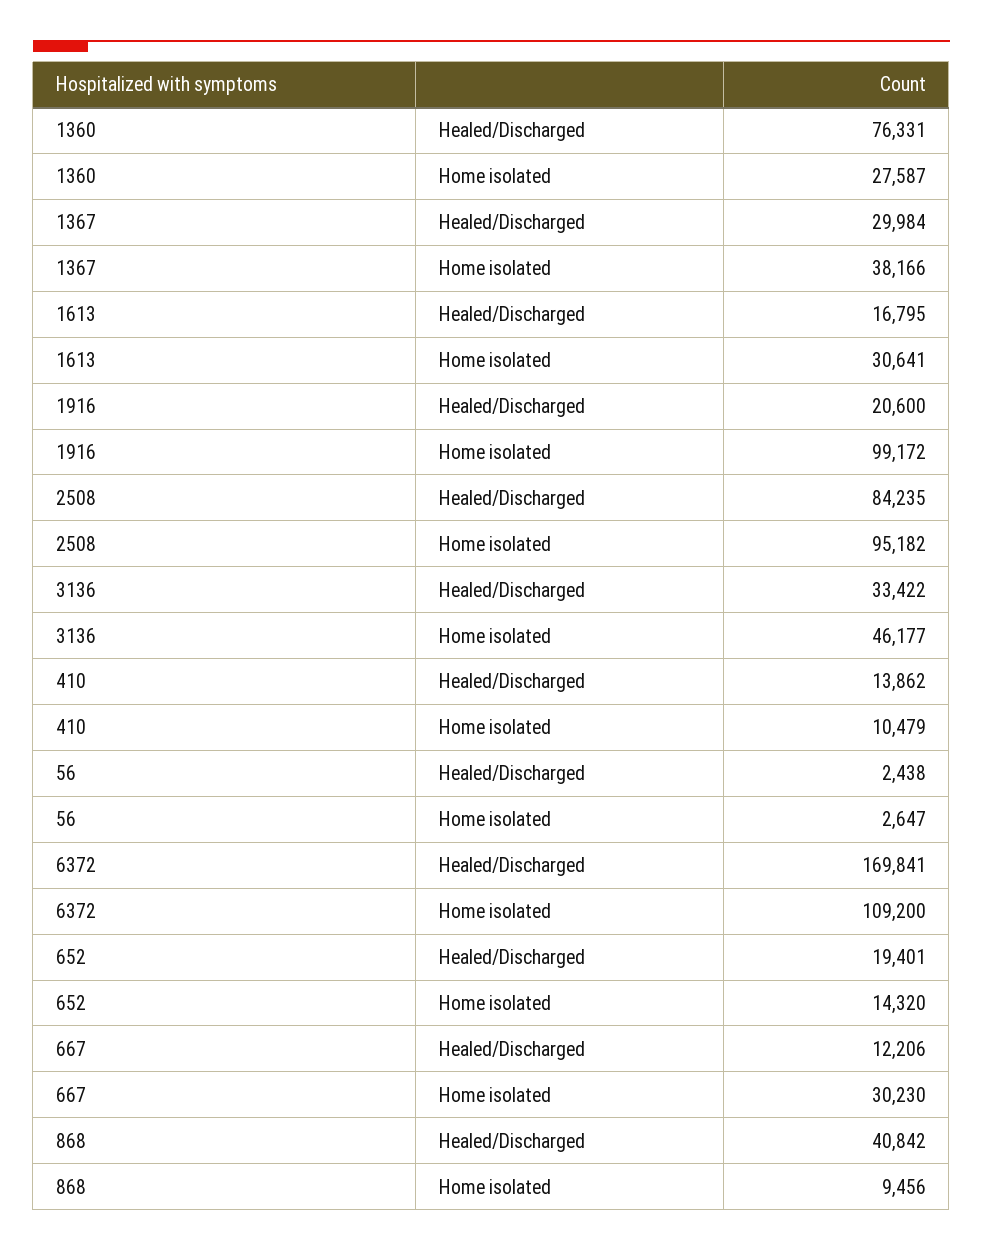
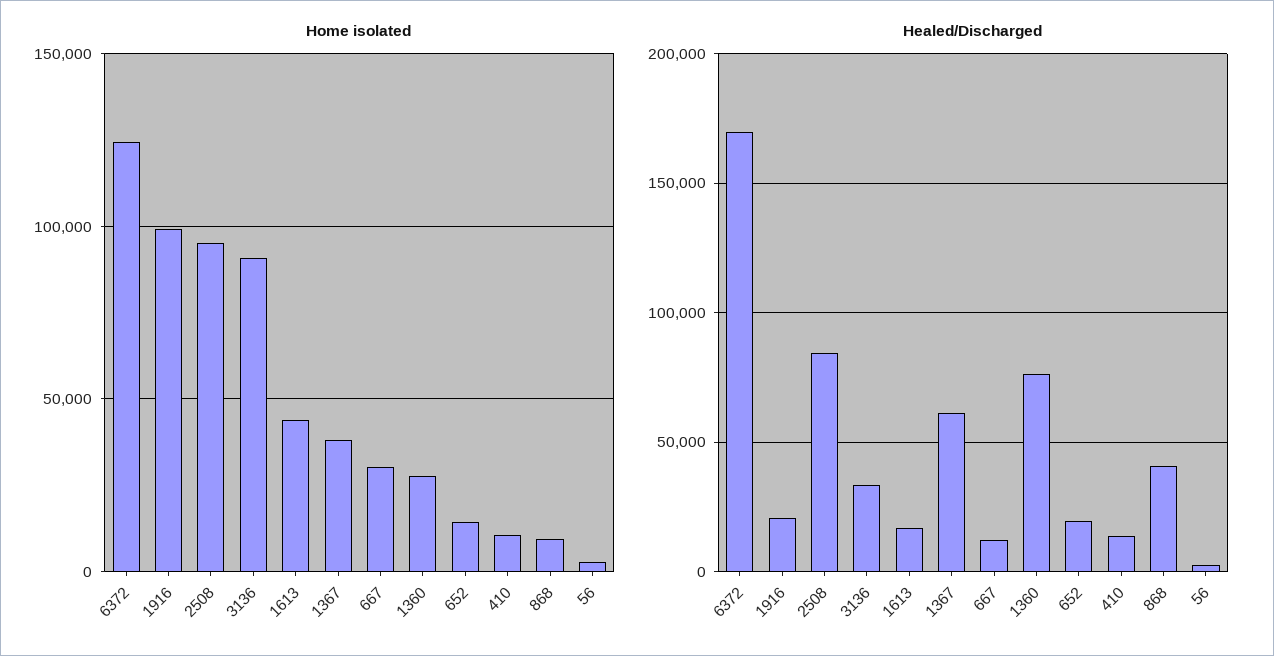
Healed/Discharged, 1367: 29984 -> 60000
Home isolated, 1613: 30641 -> 45000
Home isolated, 3136: 46177 -> 90000
Home isolated, 6372: 109200 -> 125000

